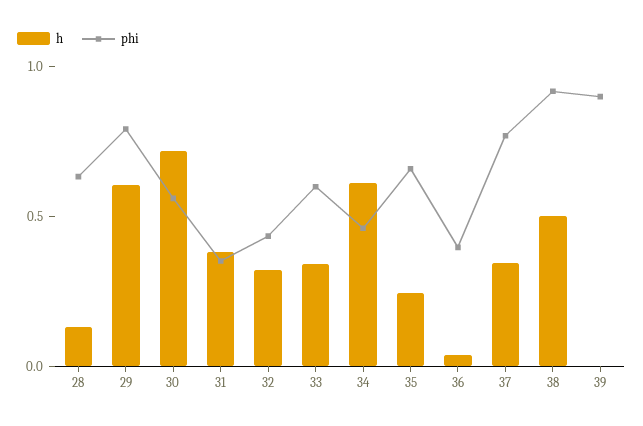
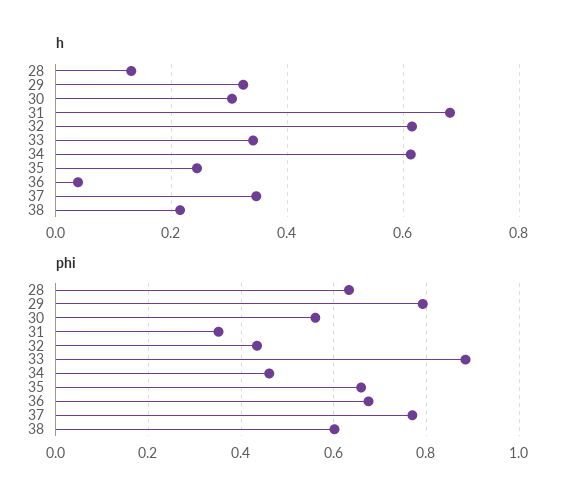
h, 29: 0.6 -> 0.32
h, 30: 0.7 -> 0.3
h, 31: 0.4 -> 0.68
h, 32: 0.3 -> 0.62
phi, 33: 0.6 -> 0.88
phi, 36: 0.4 -> 0.68
h, 38: 0.5 -> 0.22
phi, 38: 0.9 -> 0.6
h, 39: 0 -> none
phi, 39: 0.9 -> none

